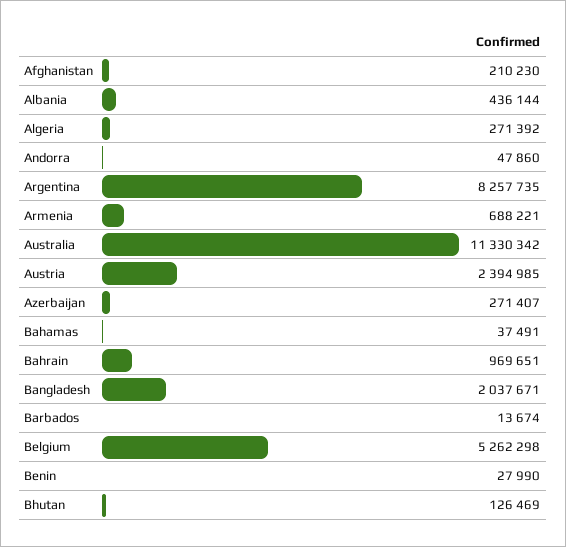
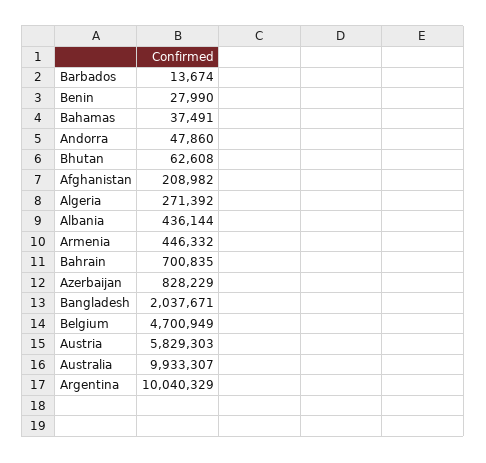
Afghanistan: 210230 -> 208982
Argentina: 8257735 -> 10040329
Armenia: 688221 -> 446332
Australia: 11330342 -> 9933307
Austria: 2394985 -> 5829303
Azerbaijan: 271407 -> 828229
Bahrain: 969651 -> 700835
Belgium: 5262298 -> 4700949
Bhutan: 126469 -> 62608

